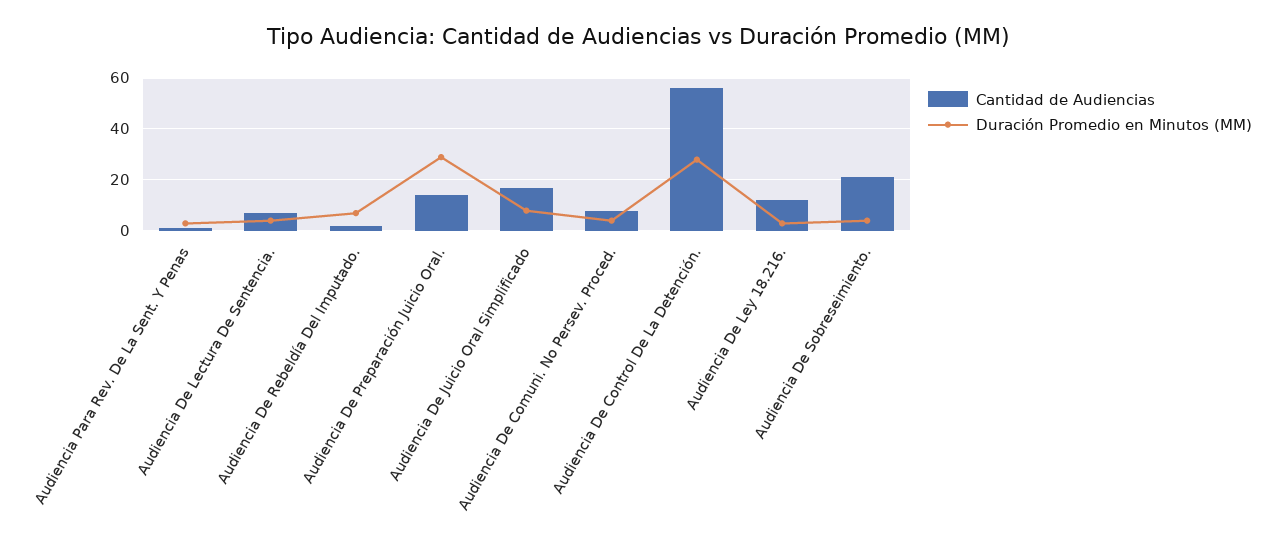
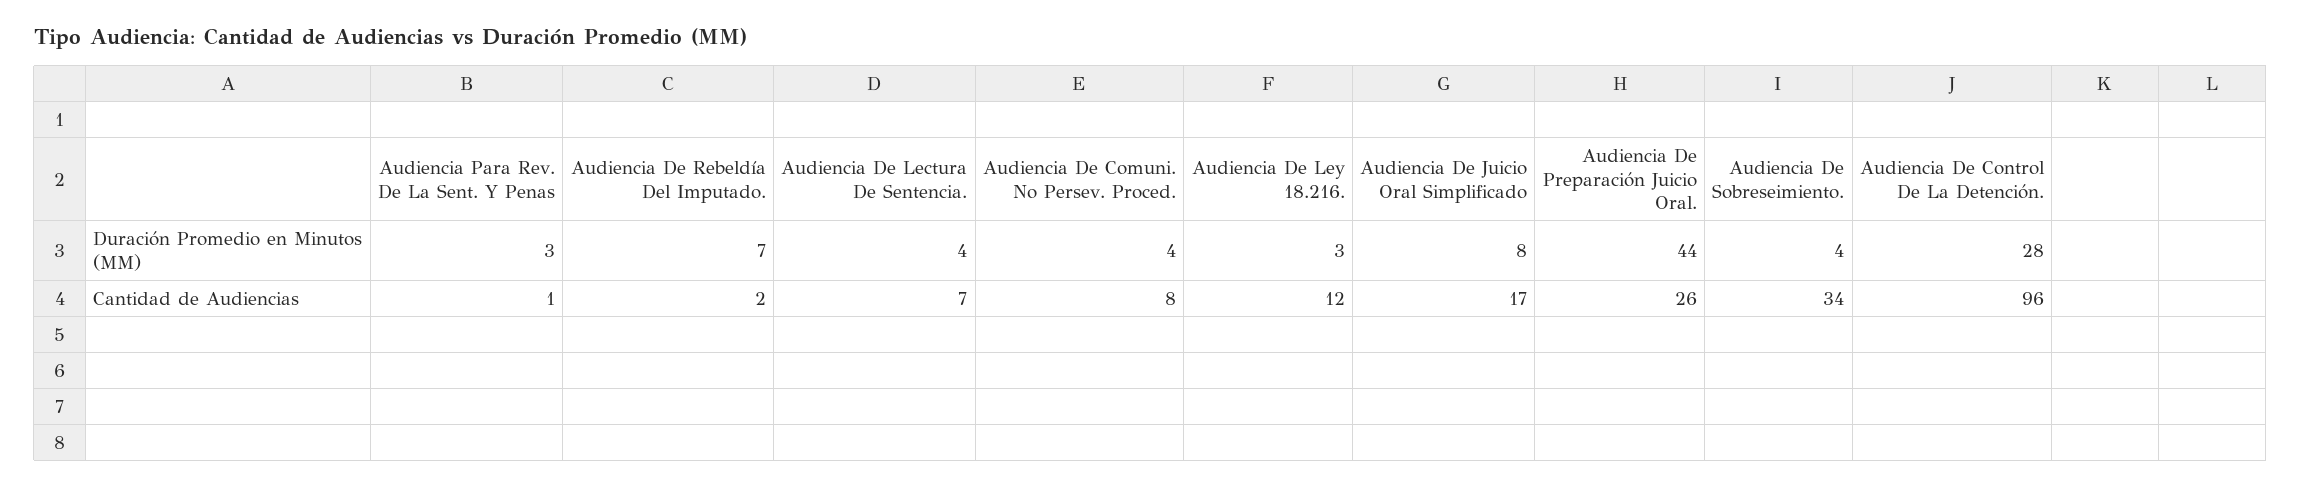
Cantidad de Audiencias, Audiencia De Preparación Juicio Oral.: 15 -> 26
Duración Promedio en Minutos (MM), Audiencia De Preparación Juicio Oral.: 30 -> 44
Cantidad de Audiencias, Audiencia De Control De La Detención.: 55 -> 96
Cantidad de Audiencias, Audiencia De Sobreseimiento.: 20 -> 34

